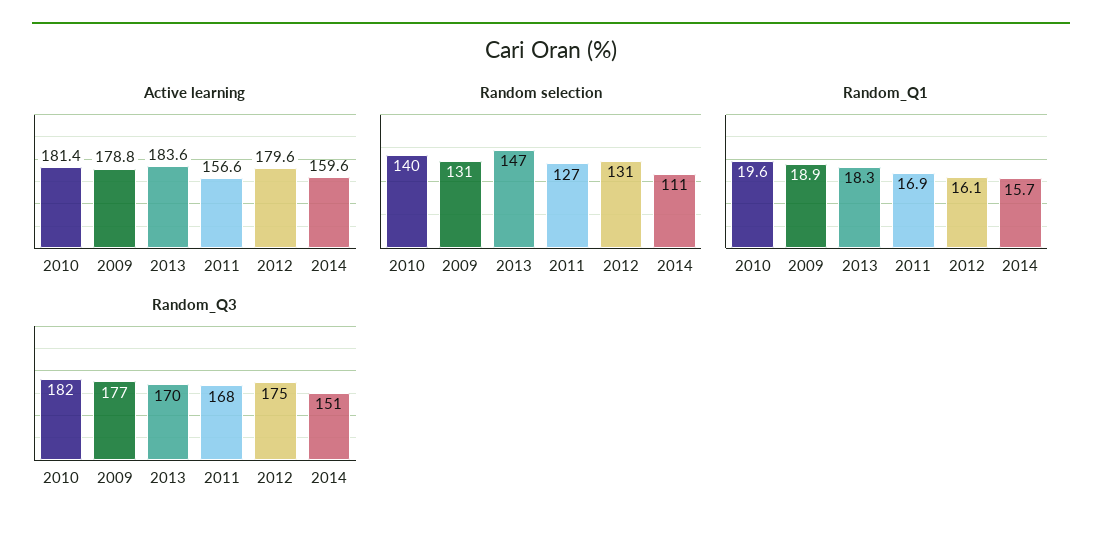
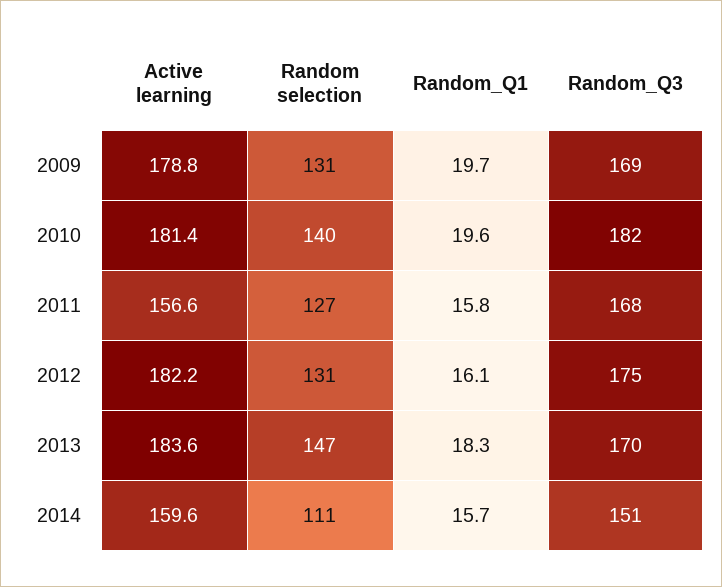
Active learning, 2012: 179.6 -> 182.2
Random_Q1, 2009: 18.9 -> 19.7
Random_Q1, 2011: 16.9 -> 15.8
Random_Q3, 2009: 177 -> 169

